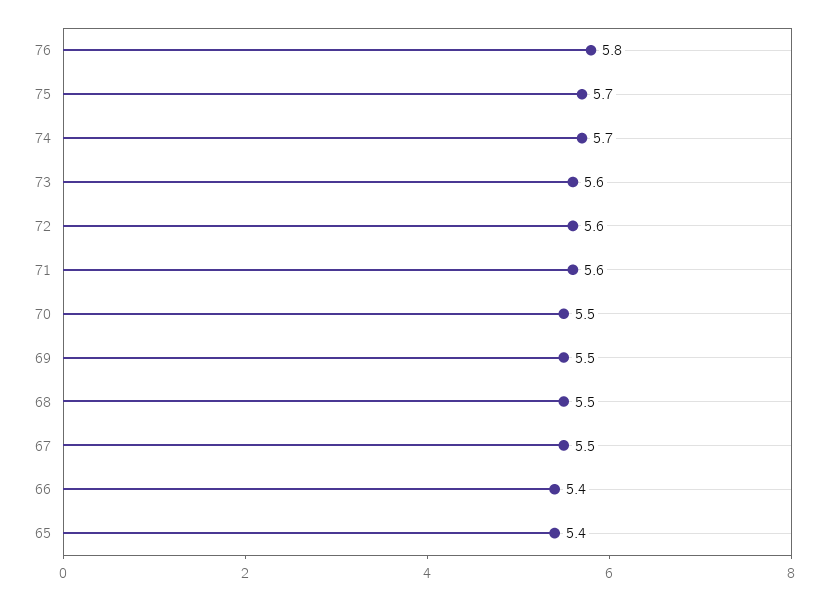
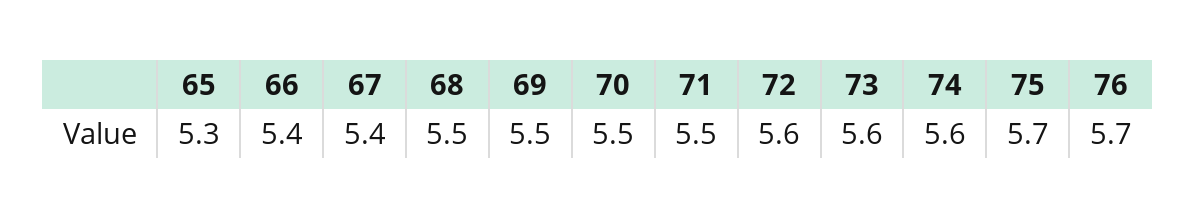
76: 5.8 -> 5.7
74: 5.7 -> 5.6
71: 5.6 -> 5.5
67: 5.5 -> 5.4
65: 5.4 -> 5.3

